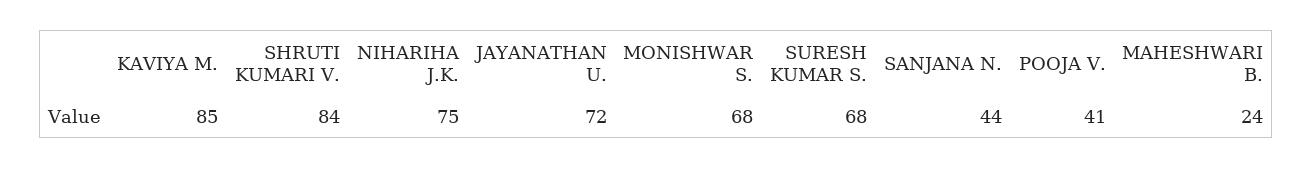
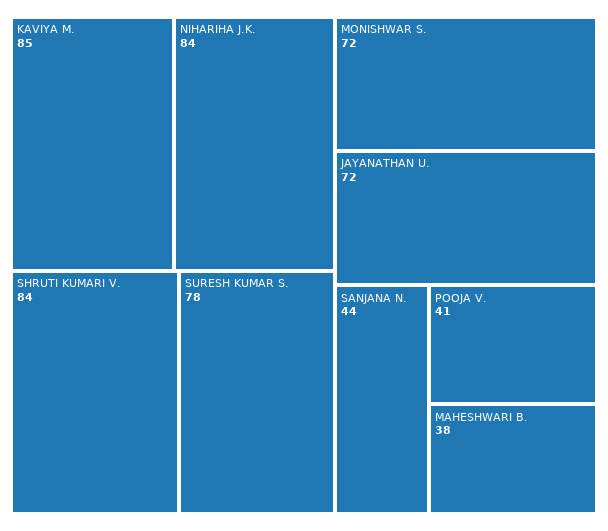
NIHARIHA J.K.: 75 -> 84
MONISHWAR S.: 68 -> 72
SURESH KUMAR S.: 68 -> 78
MAHESHWARI B.: 24 -> 38

